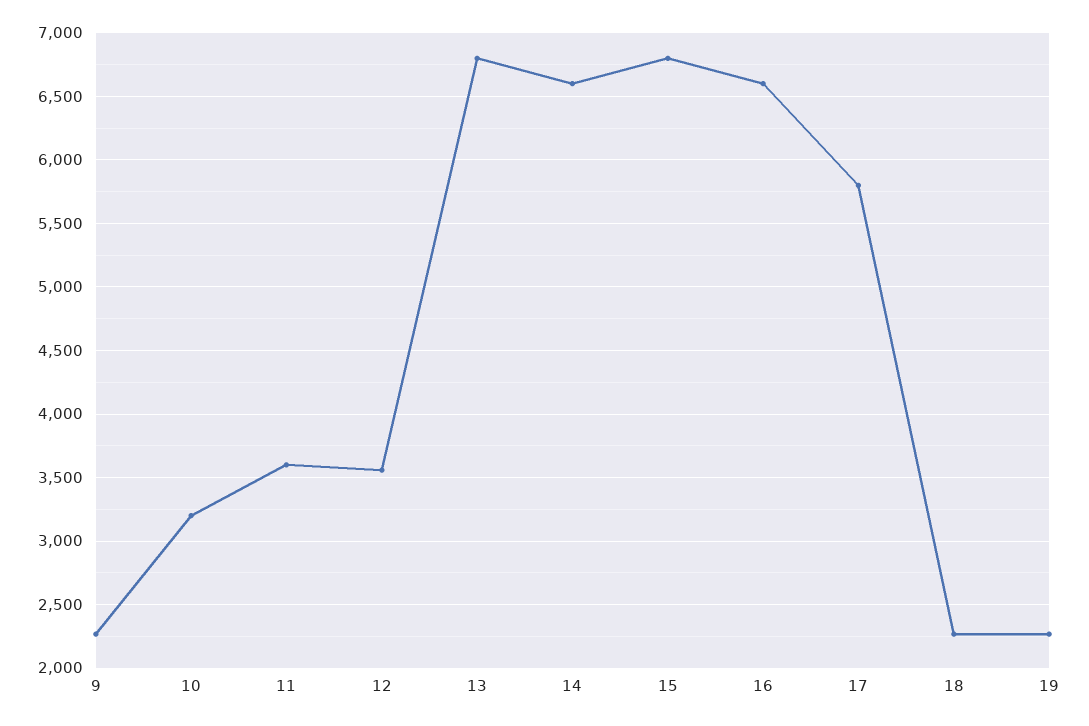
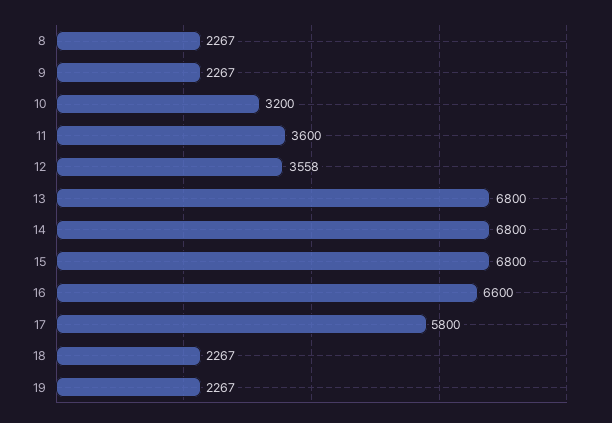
14: 6600 -> 6800
8: none -> 2267

